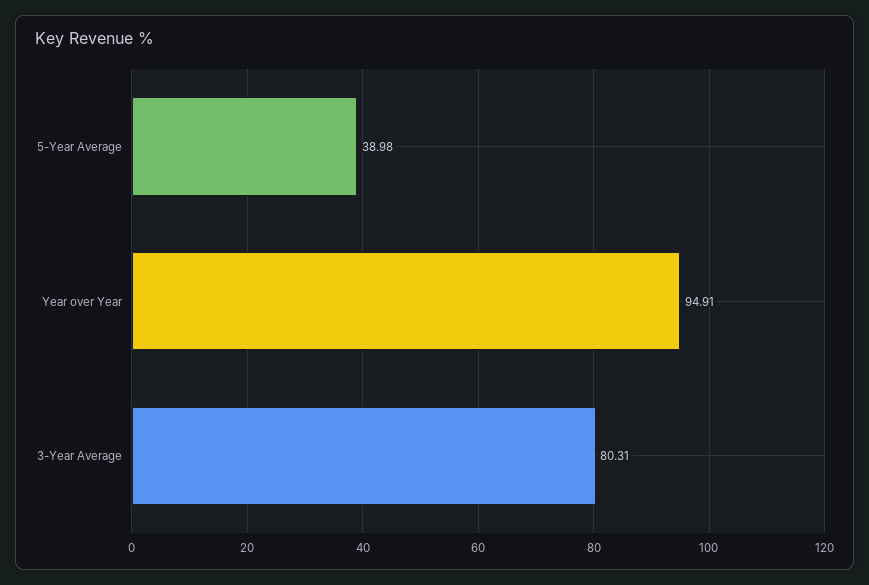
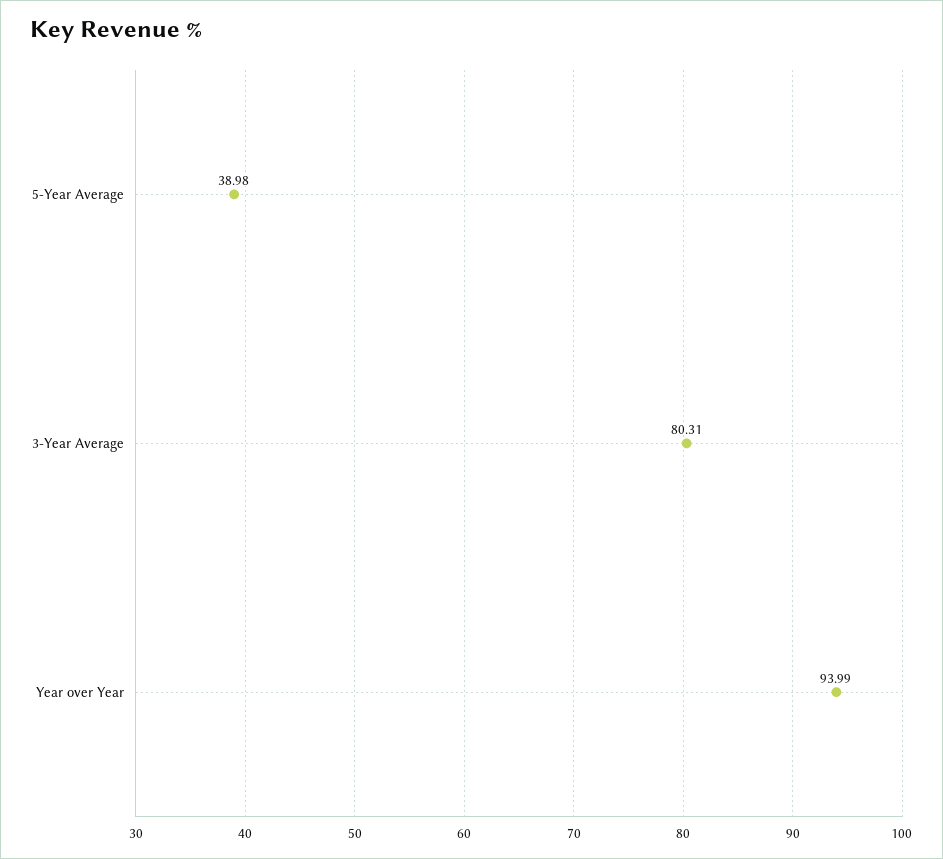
Year over Year: 94.91 -> 93.99

